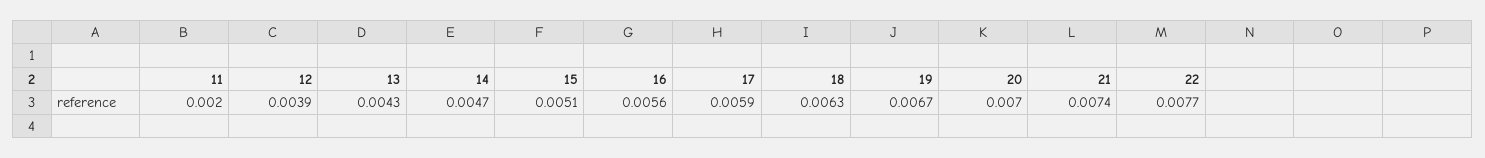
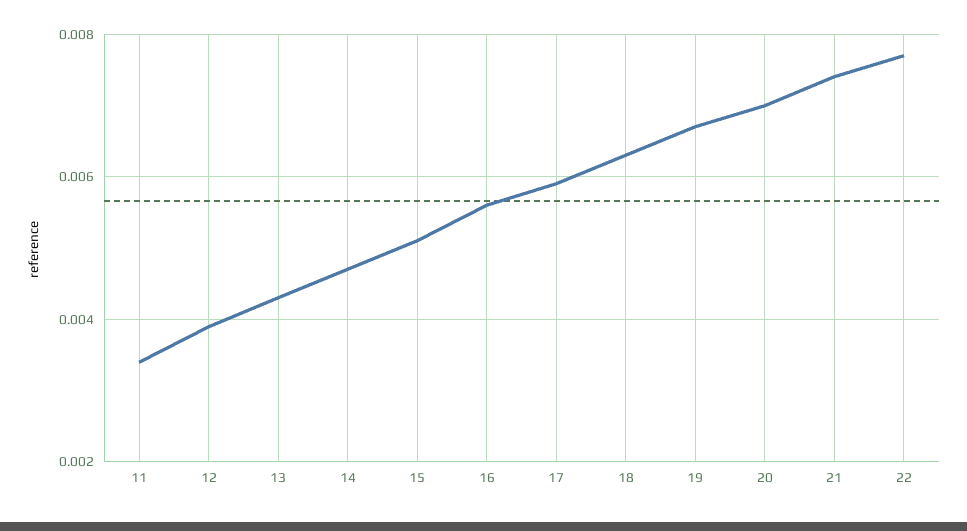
11: 0.002 -> 0.0035

